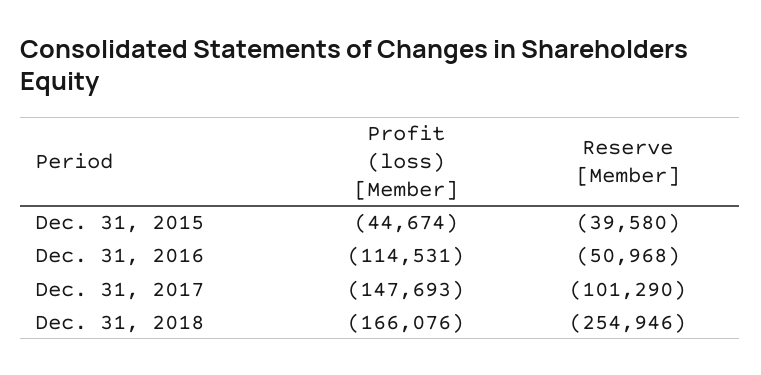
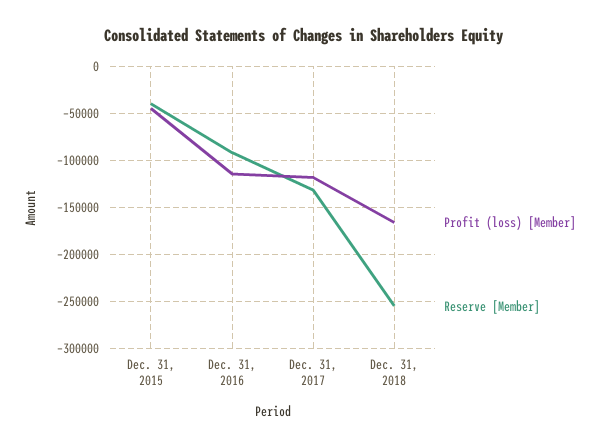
Reserve [Member], Dec. 31, 2016: -50968 -> -90000
Profit (loss) [Member], Dec. 31, 2017: -147693 -> -120000
Reserve [Member], Dec. 31, 2017: -101290 -> -130000

